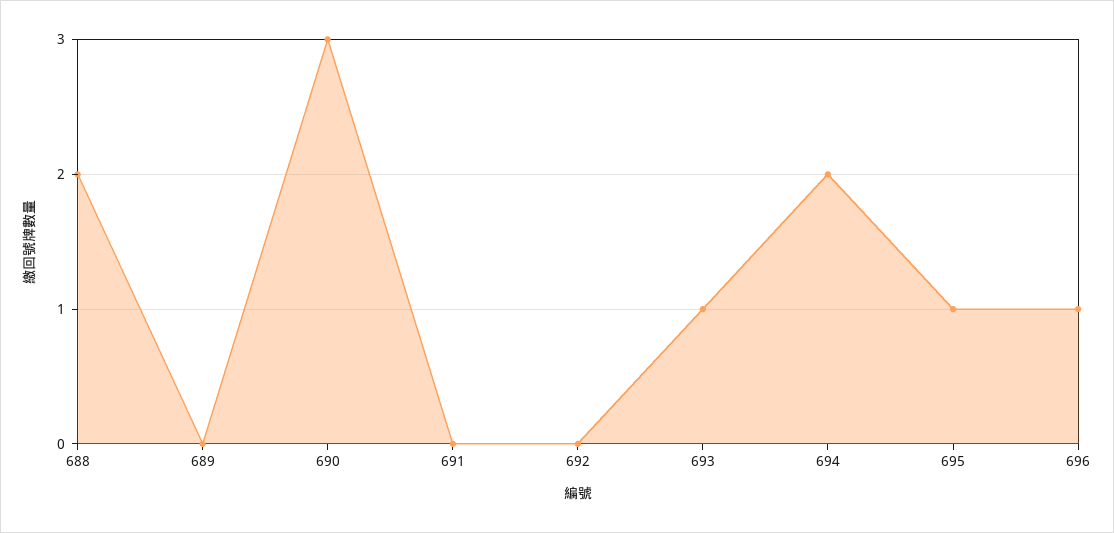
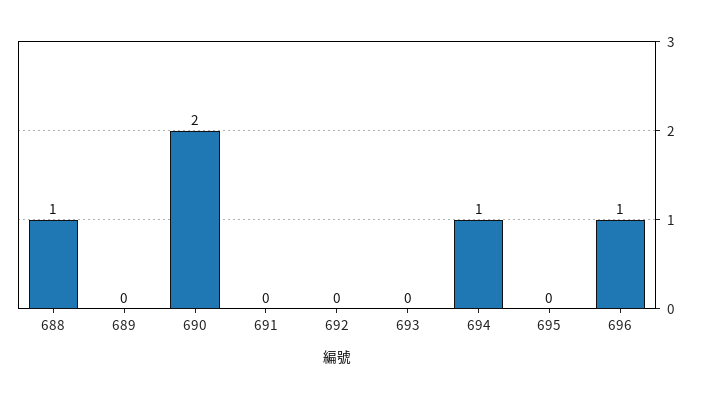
688: 2 -> 1
690: 3 -> 2
693: 1 -> 0
694: 2 -> 1
695: 1 -> 0

